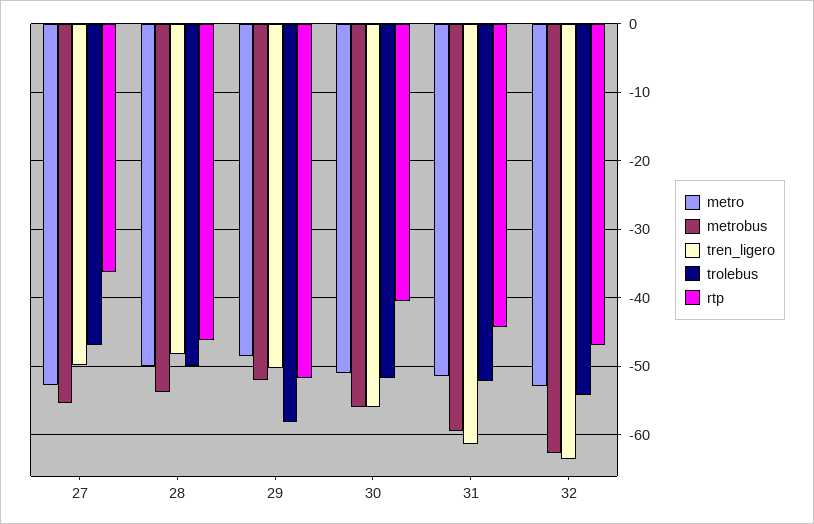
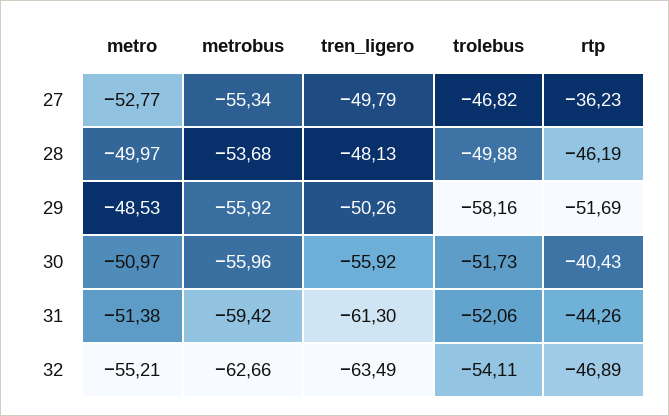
metrobus, 29: -52 -> -55.92
metro, 32: -53 -> -55.21

